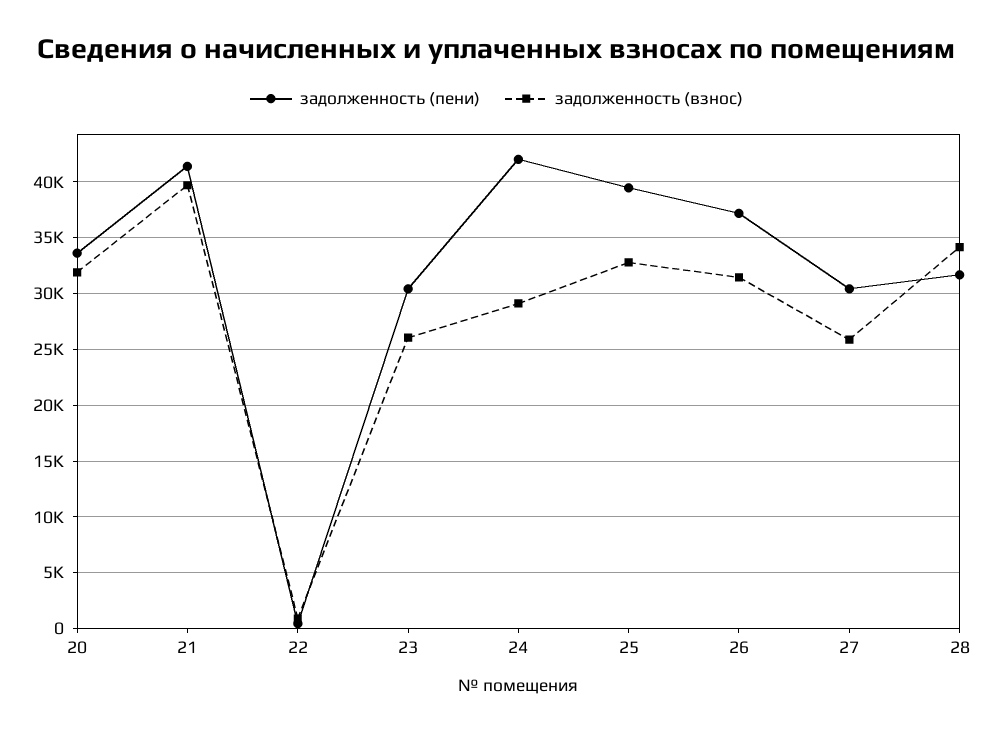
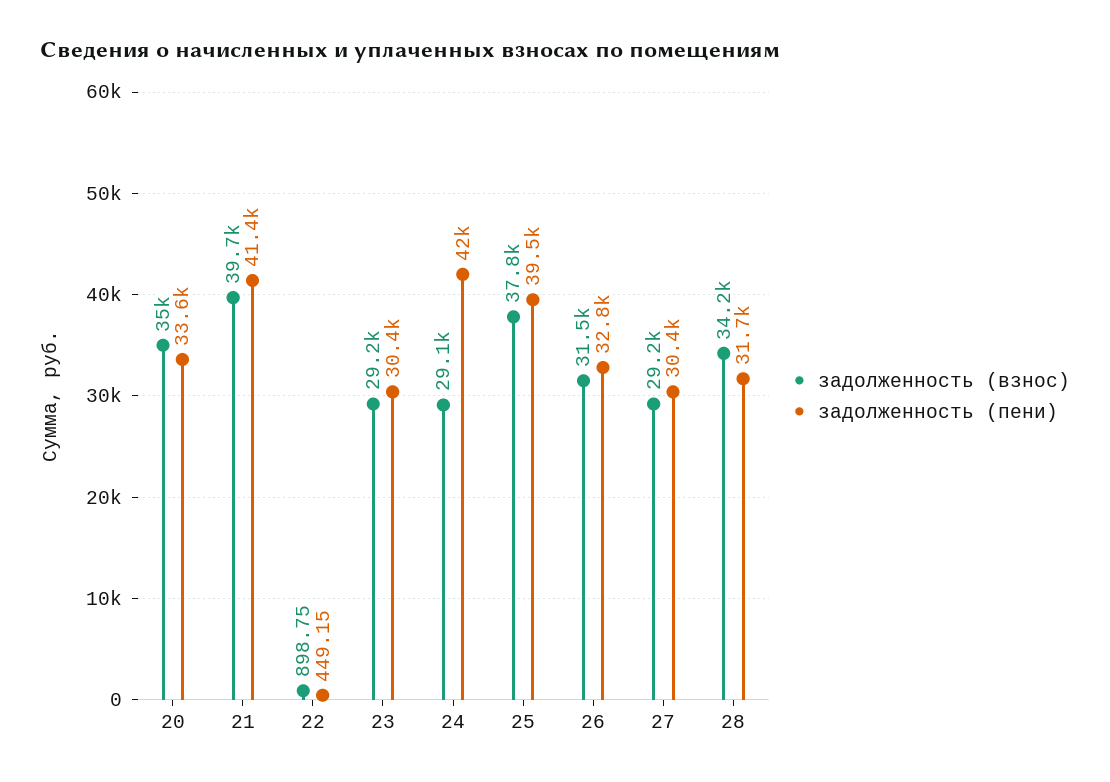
задолженность (взнос), 20: 32000 -> 35000
задолженность (взнос), 23: 26000 -> 29200
задолженность (взнос), 25: 33000 -> 37800
задолженность (пени), 26: 37000 -> 32800
задолженность (взнос), 27: 26000 -> 29200

